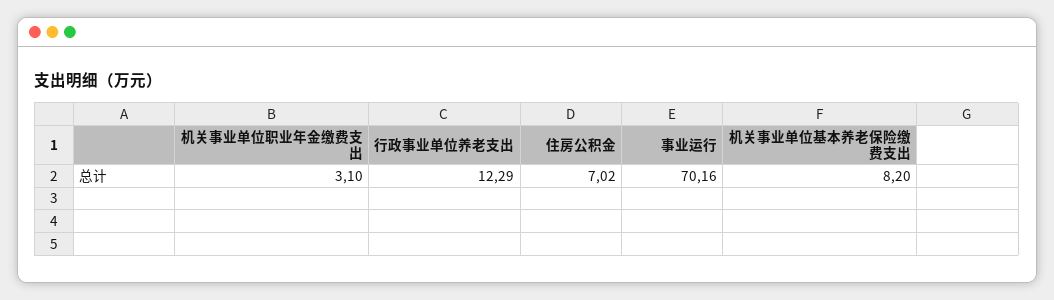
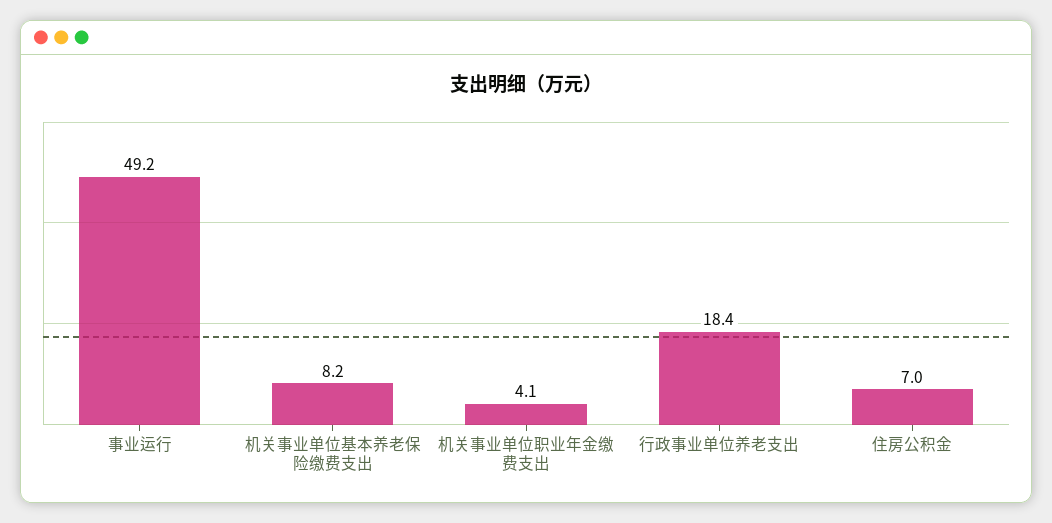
机关事业单位职业年金缴费支出: 3.1 -> 4.1
行政事业单位养老支出: 12.29 -> 18.4
事业运行: 70.16 -> 49.2

